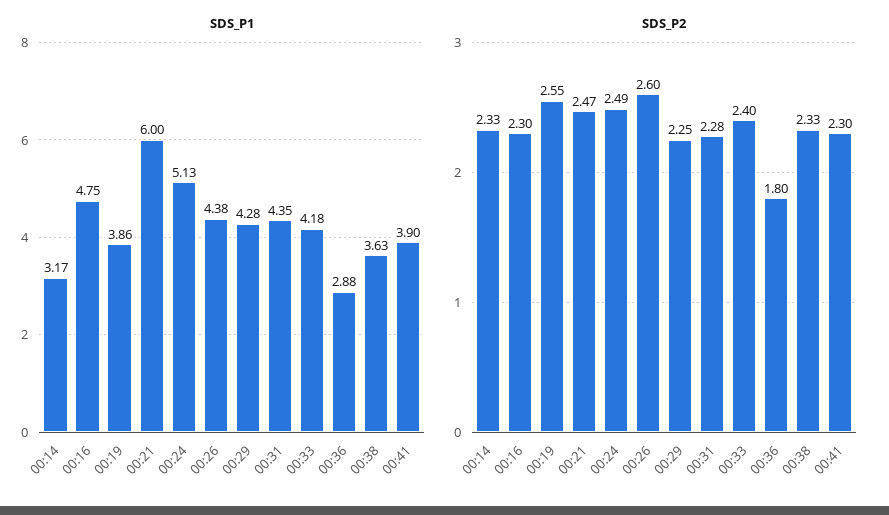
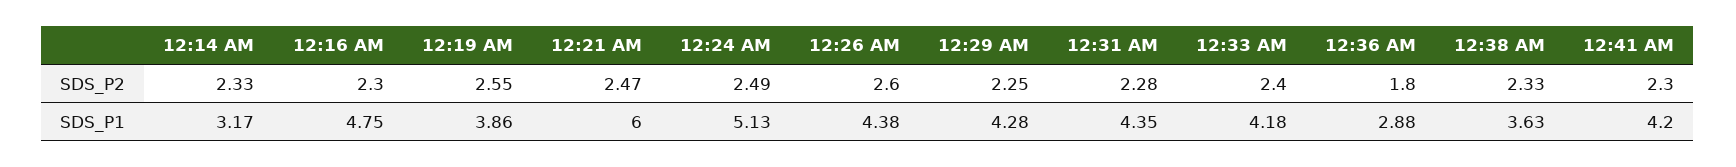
SDS_P1, 00:41: 3.9 -> 4.2

